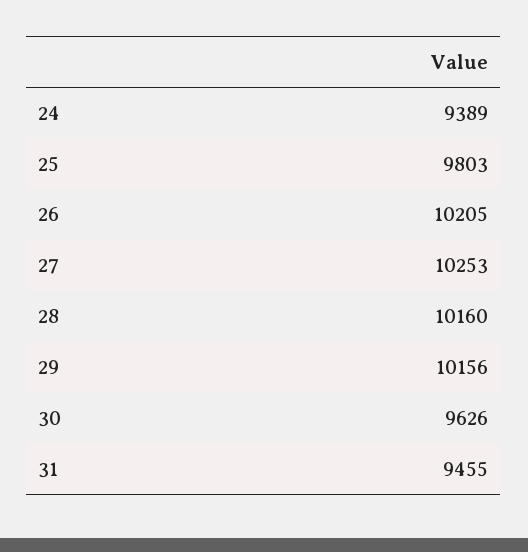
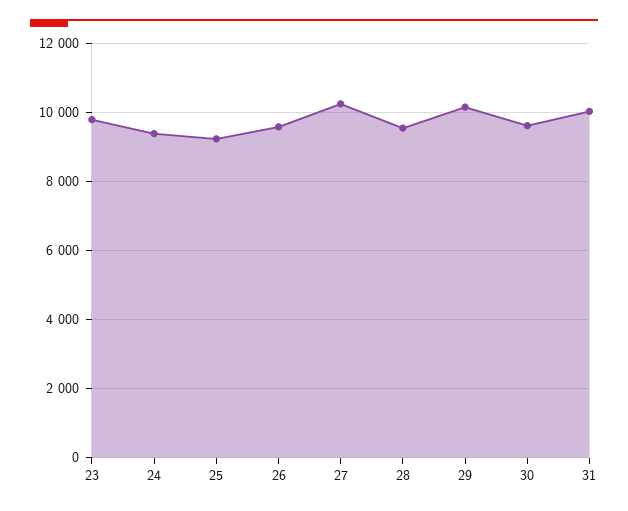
25: 9803 -> 9200
26: 10205 -> 9600
28: 10160 -> 9600
31: 9455 -> 10000
23: none -> 9800

